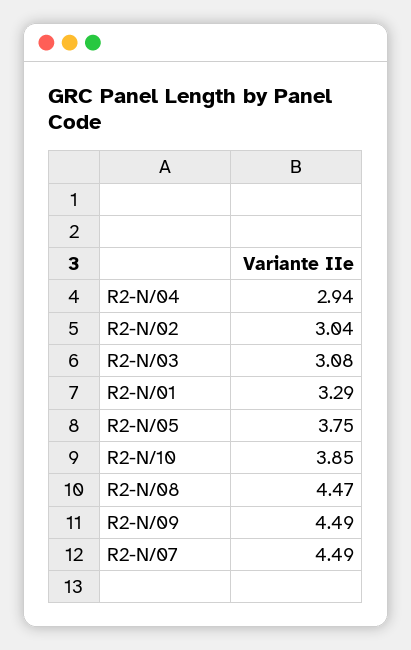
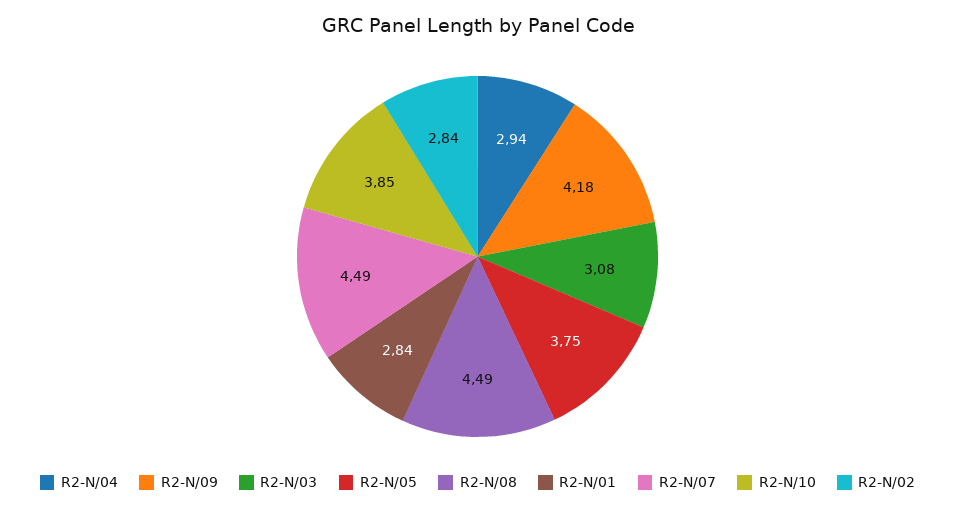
R2-N/02: 3.04 -> 2.84
R2-N/01: 3.29 -> 2.84
R2-N/08: 4.47 -> 4.49
R2-N/09: 4.49 -> 4.18

